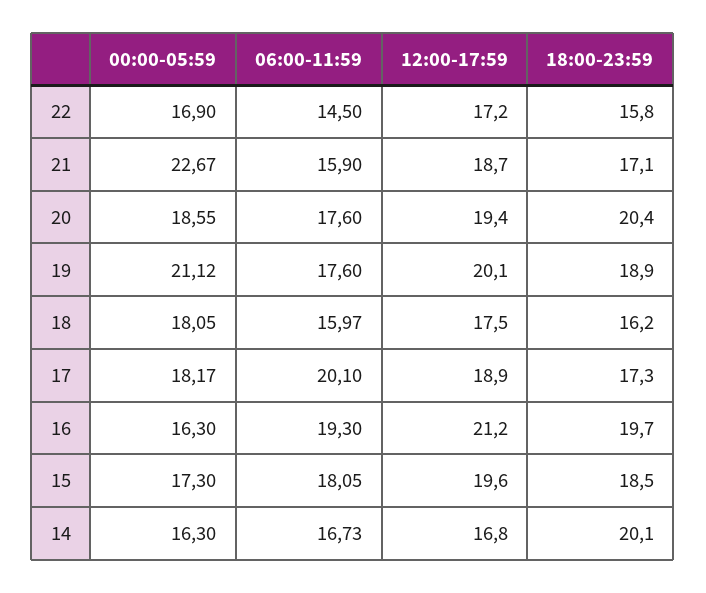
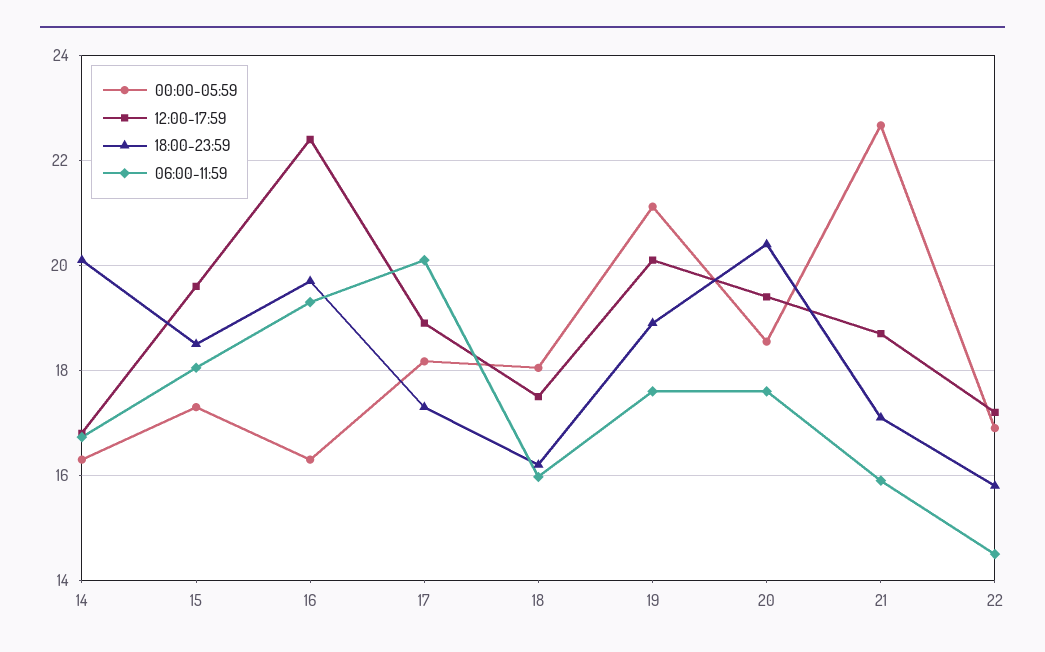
12:00-17:59, 16: 21.2 -> 22.4

